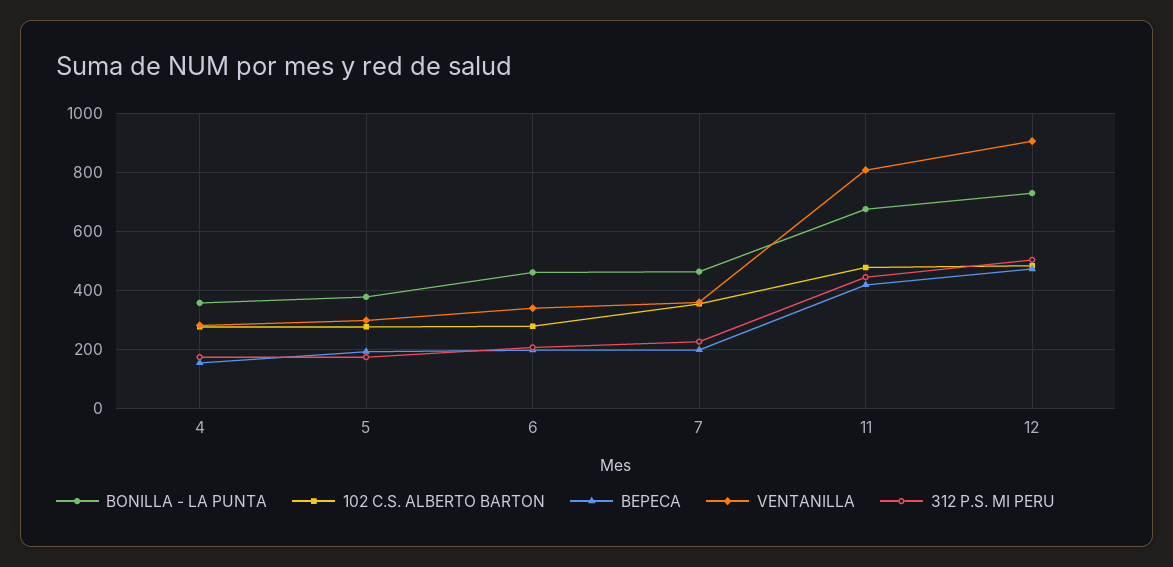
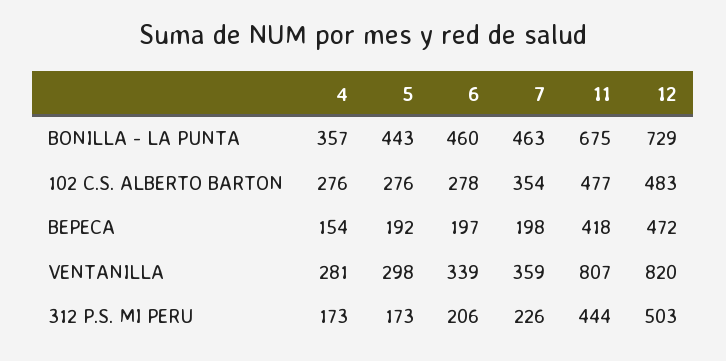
BONILLA - LA PUNTA, 5: 375 -> 443
VENTANILLA, 12: 900 -> 820

